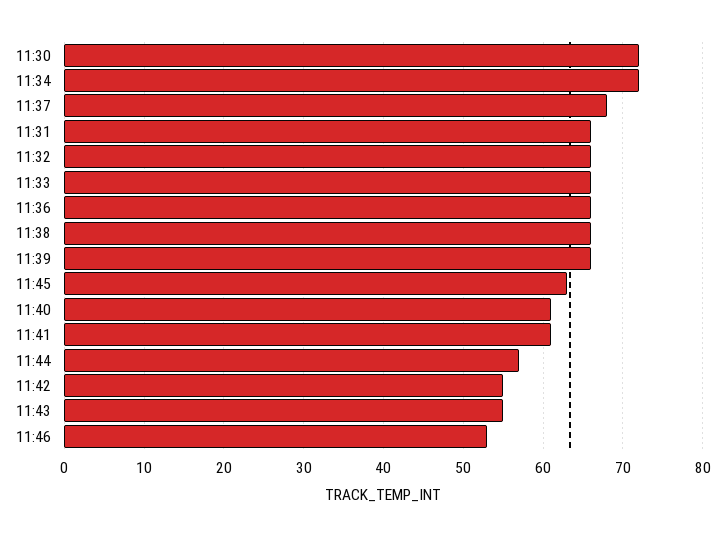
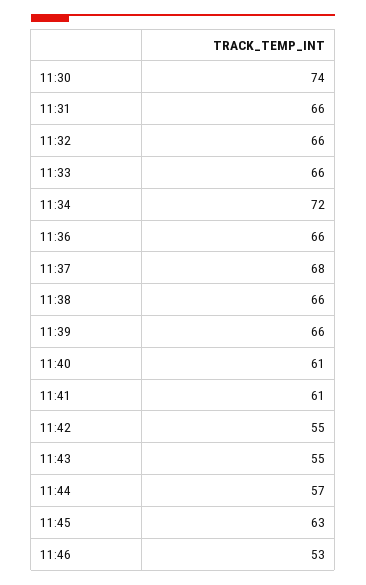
11:30: 72 -> 74

